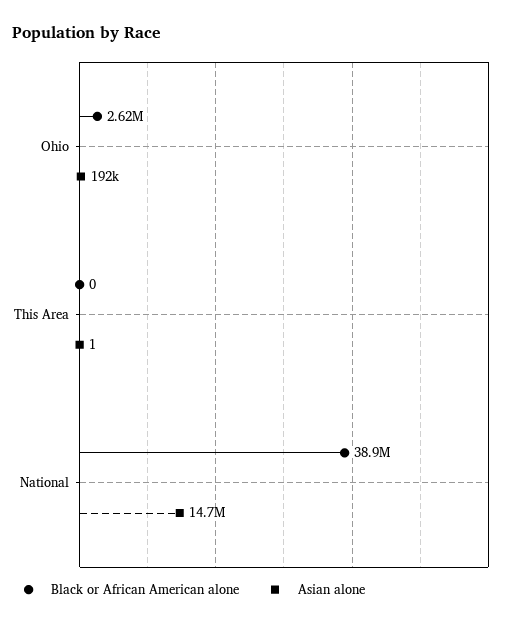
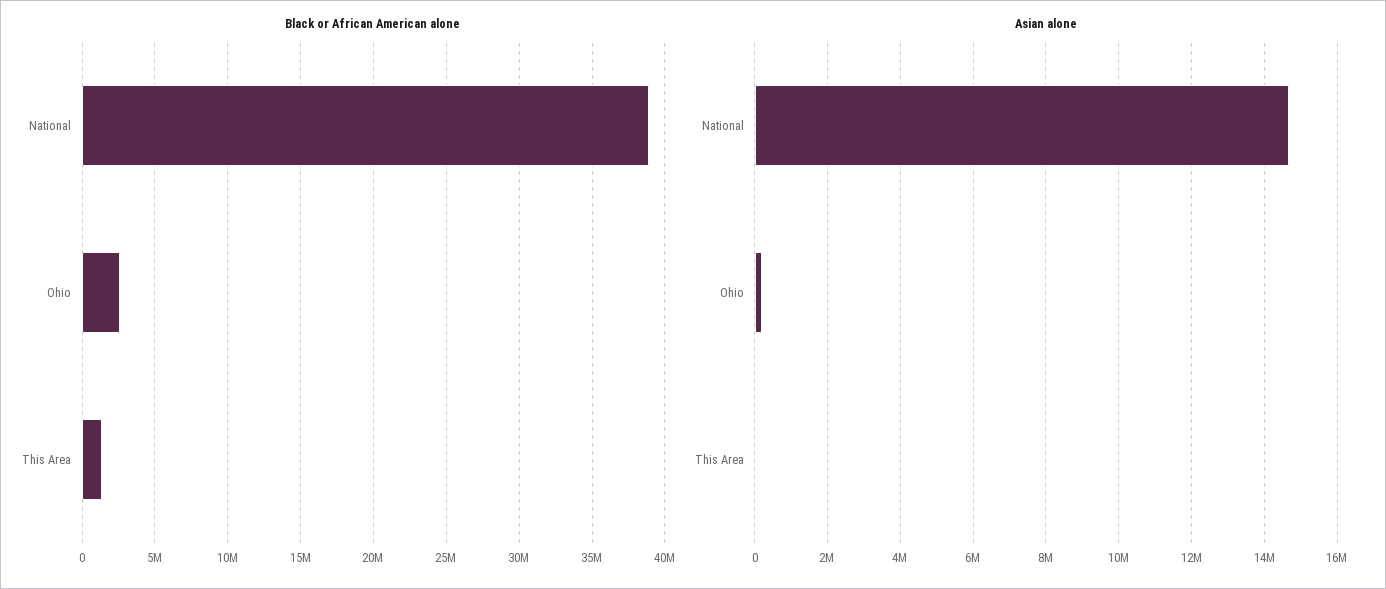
Black or African American alone, This Area: 0 -> 1500000

